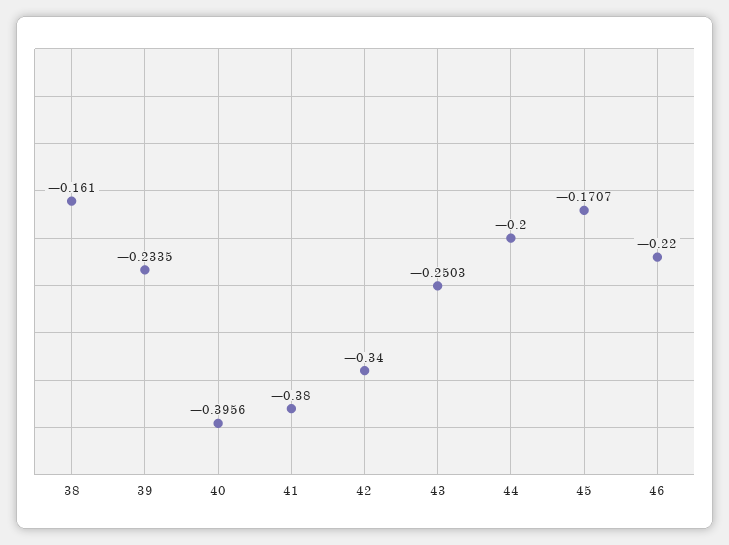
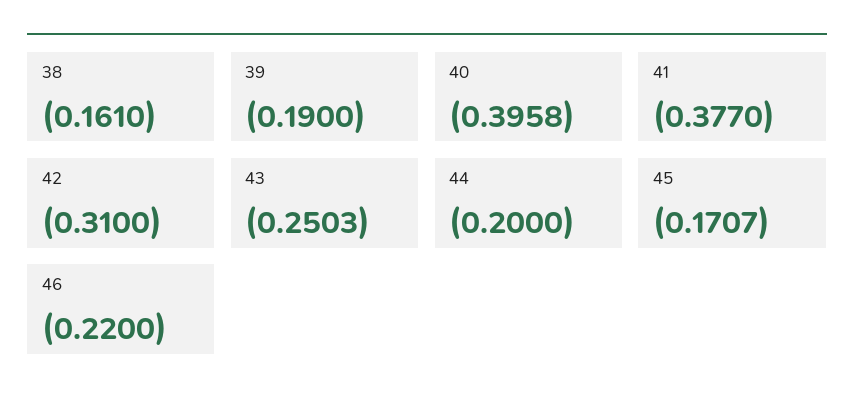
39: -0.2335 -> -0.19
40: -0.3956 -> -0.3958
41: -0.38 -> -0.377
42: -0.34 -> -0.31

